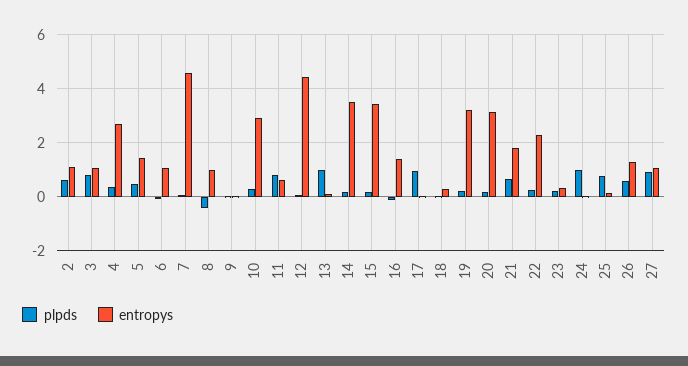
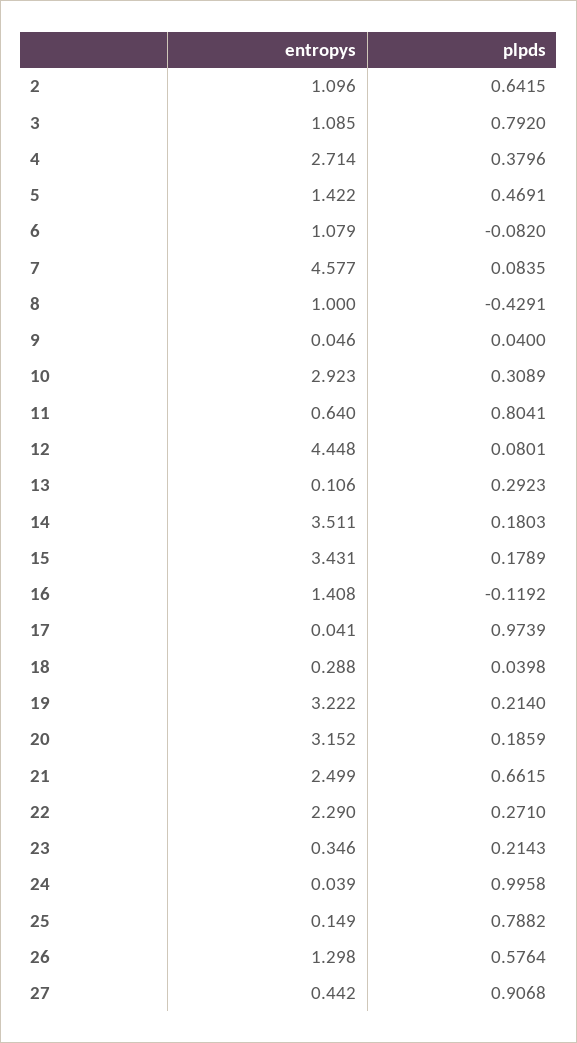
plpds, 13: 1 -> 0.2923
entropys, 21: 1.75 -> 2.499
entropys, 27: 1 -> 0.442

